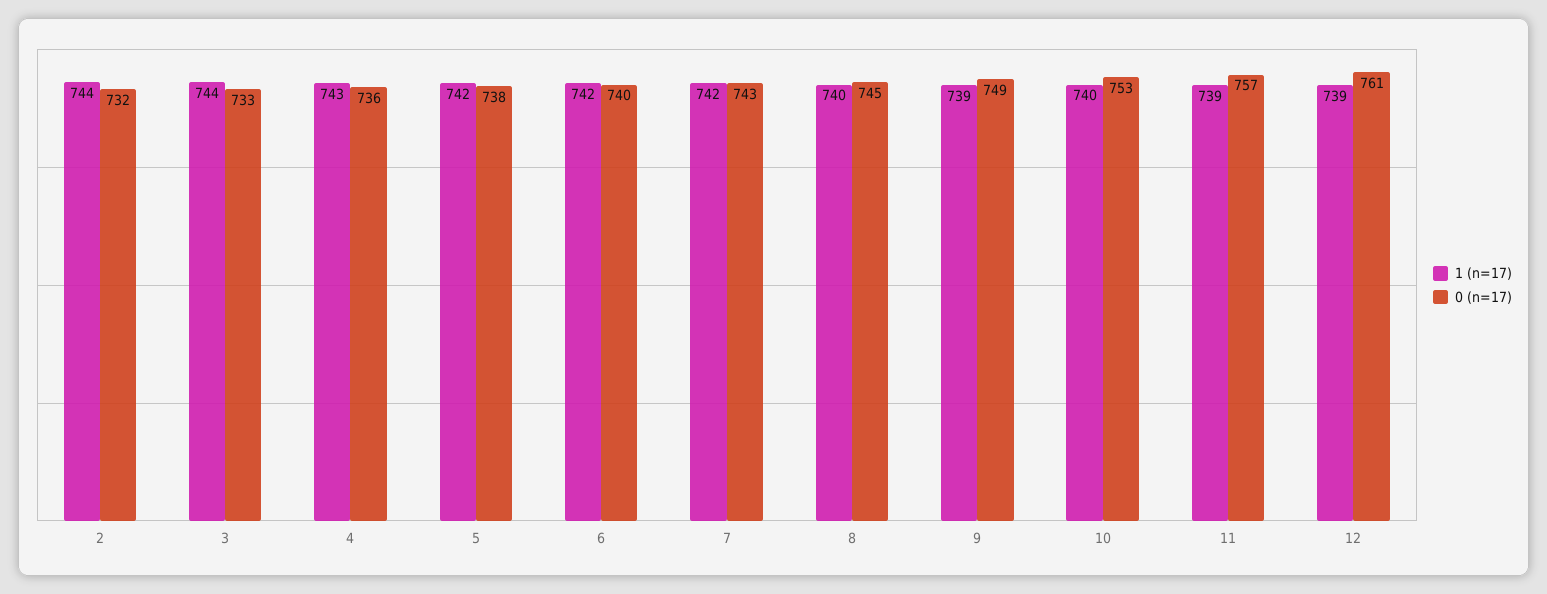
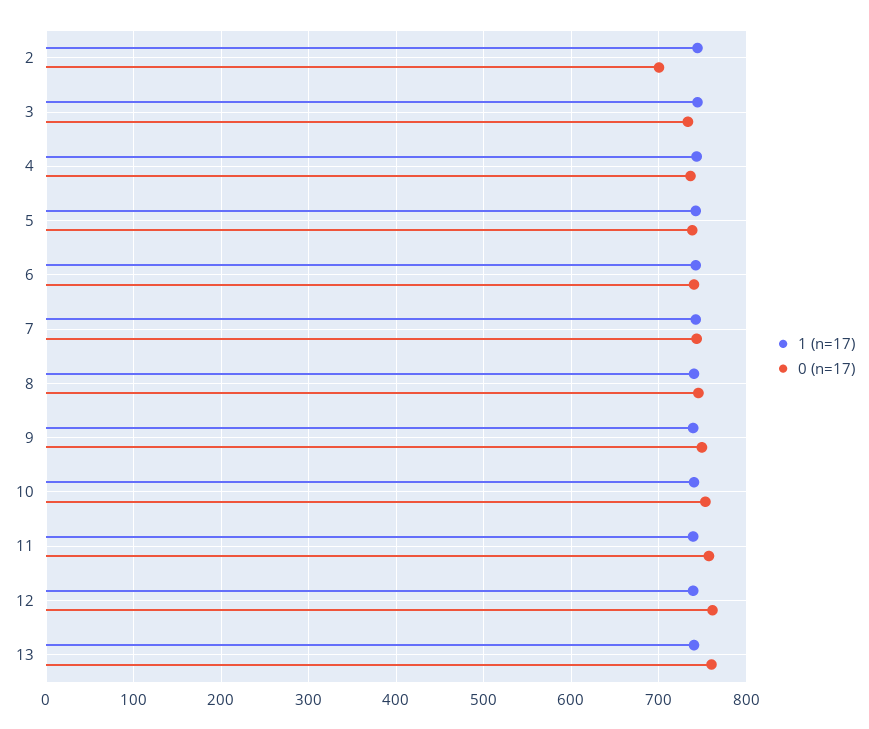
0 (n=17), 2: 732 -> 700
1 (n=17), 13: none -> 740
0 (n=17), 13: none -> 760

